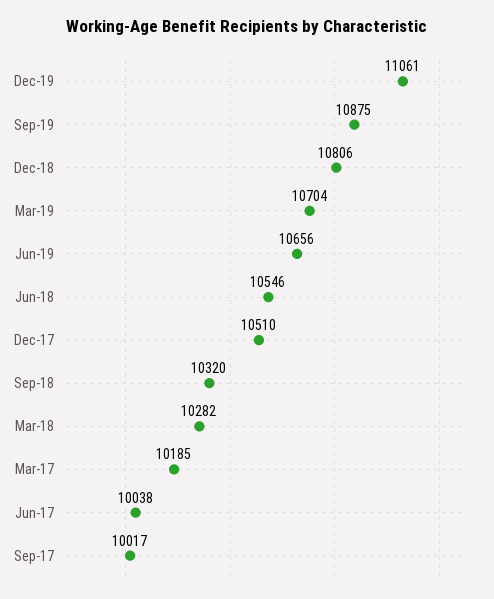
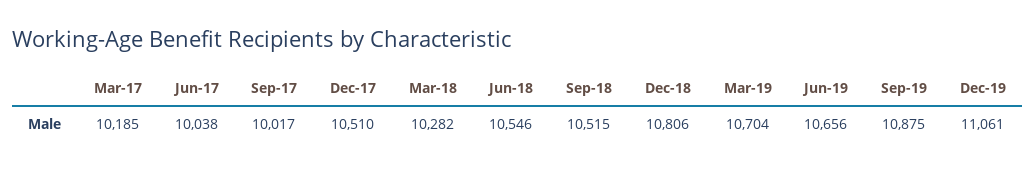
Sep-18: 10320 -> 10515

